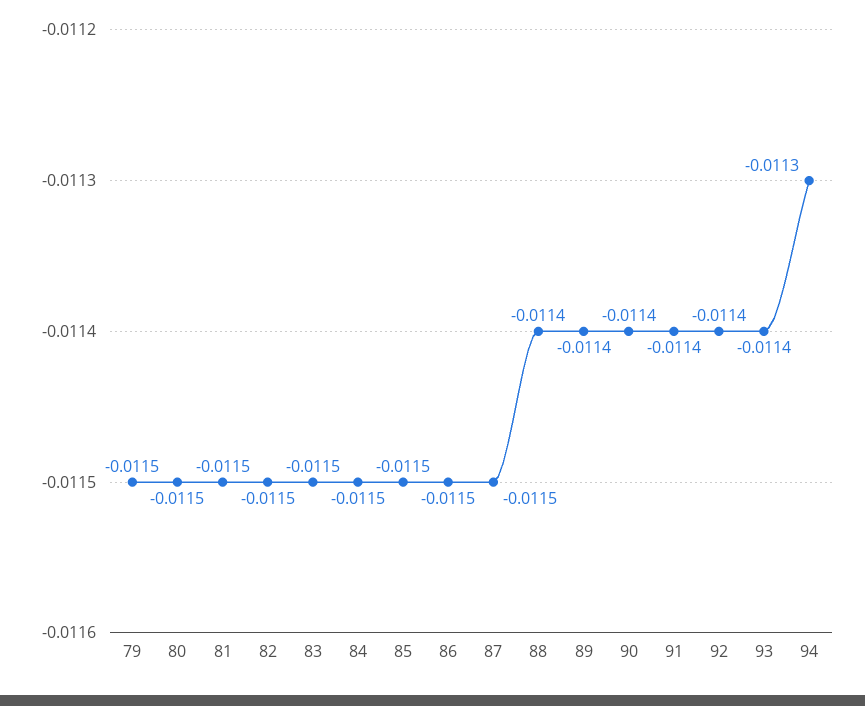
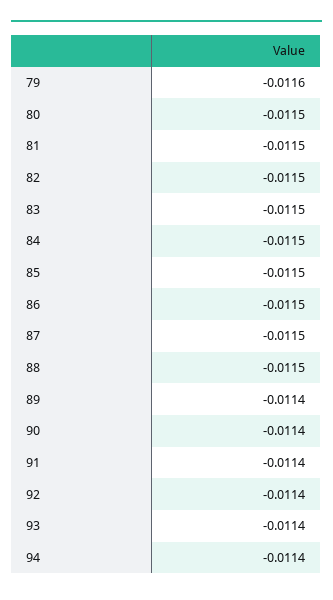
79: -0.0115 -> -0.0116
88: -0.0114 -> -0.0115
94: -0.0113 -> -0.0114

